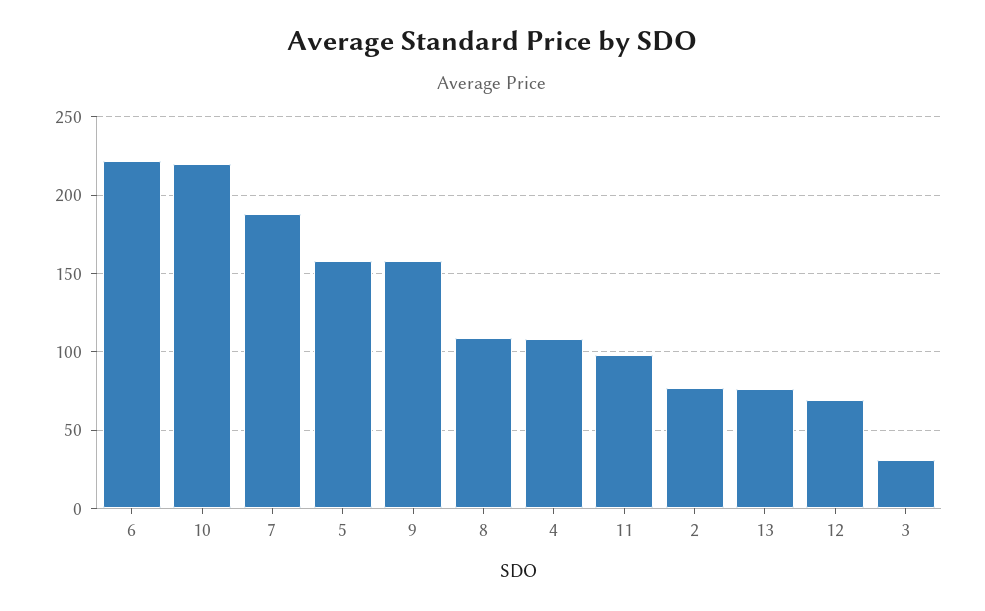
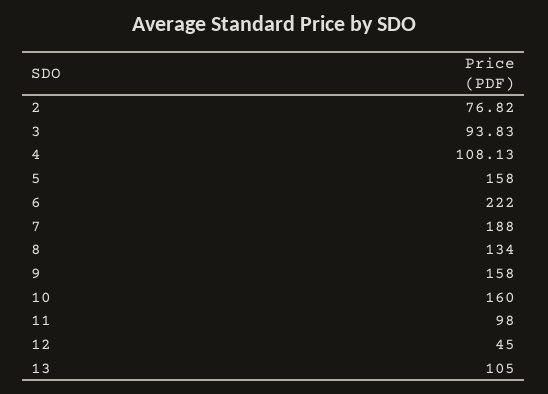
10: 220 -> 160
8: 110 -> 134
13: 75 -> 105
12: 70 -> 45
3: 30 -> 93.83

